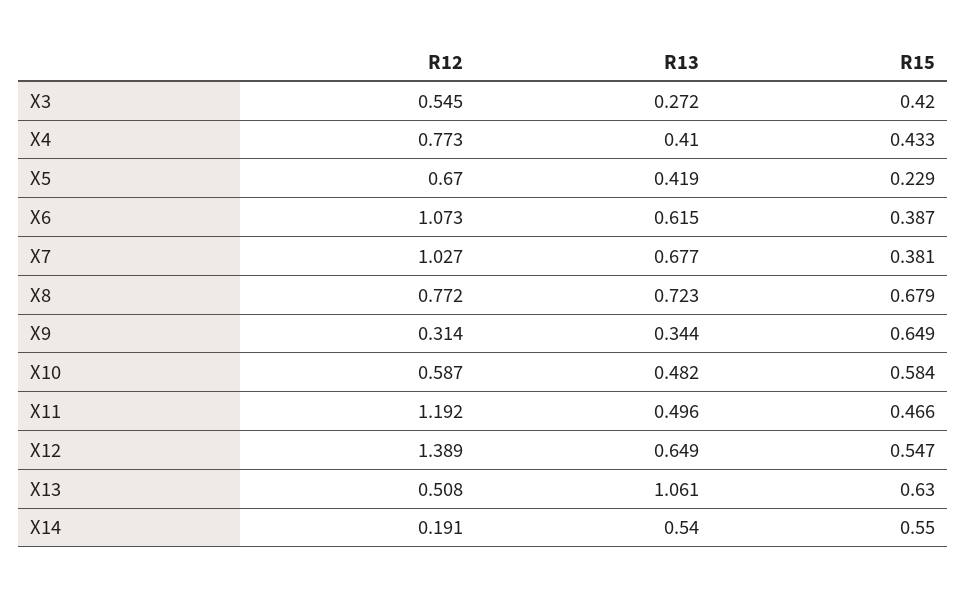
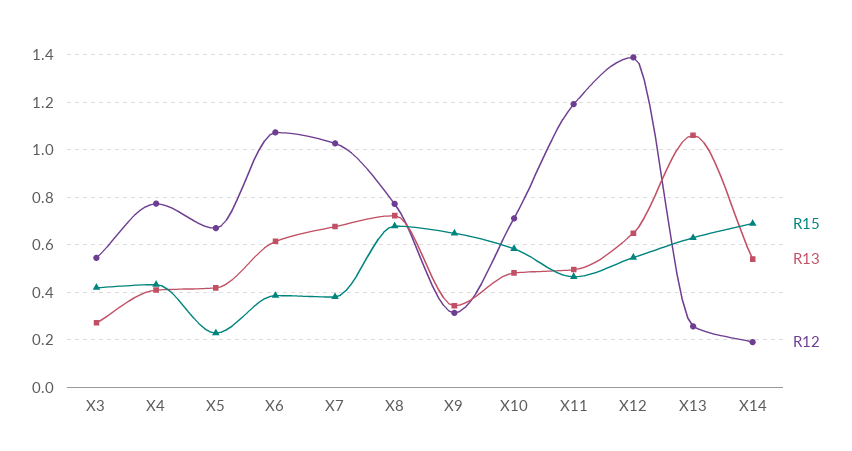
R12, X10: 0.587 -> 0.7
R12, X13: 0.508 -> 0.25
R15, X14: 0.55 -> 0.7

